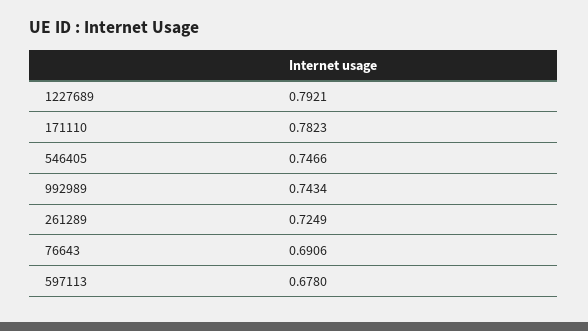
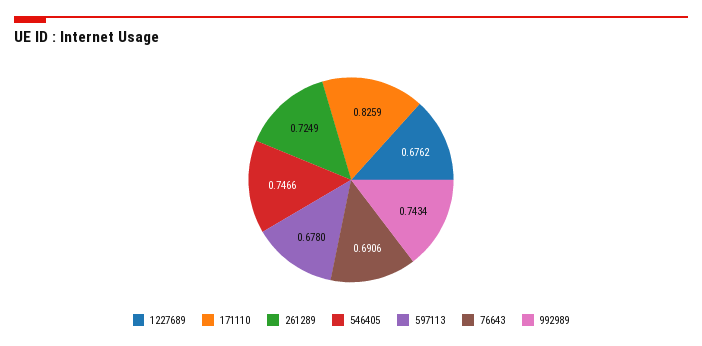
1227689: 0.7921 -> 0.6762
171110: 0.7823 -> 0.8259

